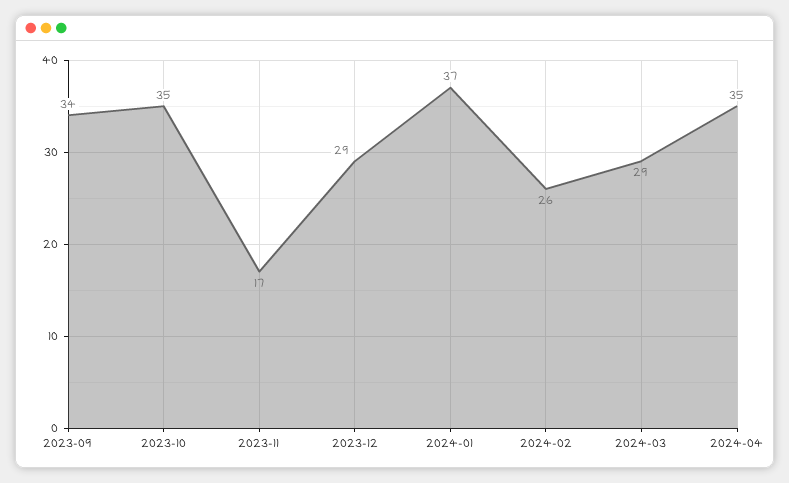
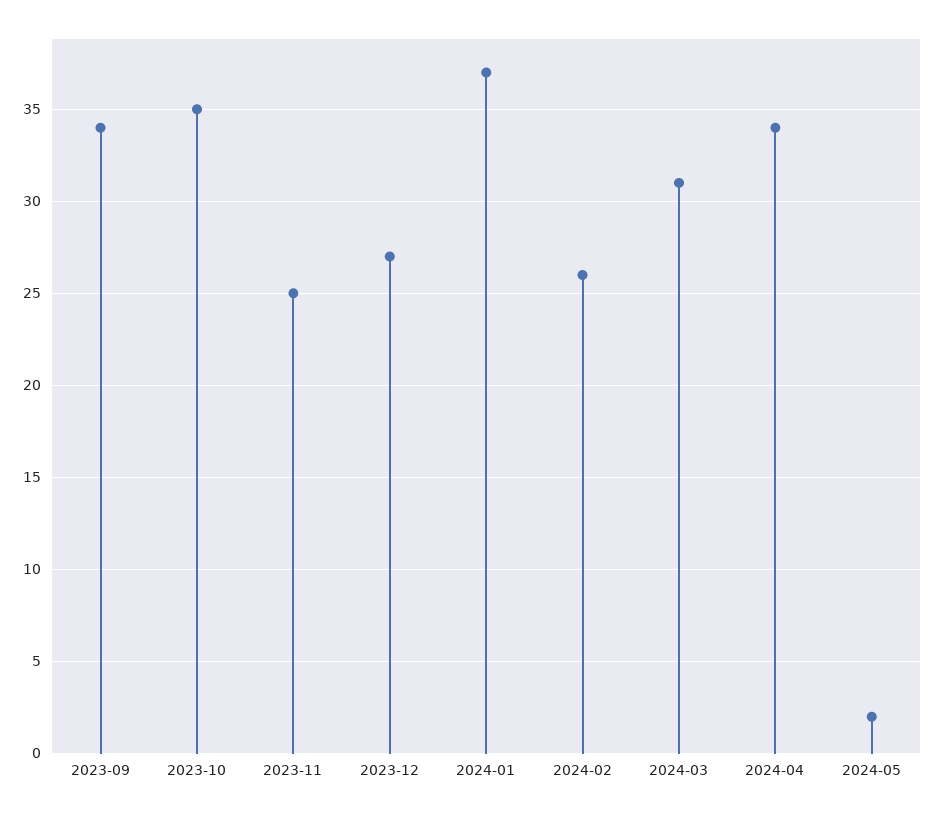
2023-11: 17 -> 25
2023-12: 29 -> 27
2024-03: 29 -> 31
2024-04: 35 -> 34
2024-05: none -> 2

